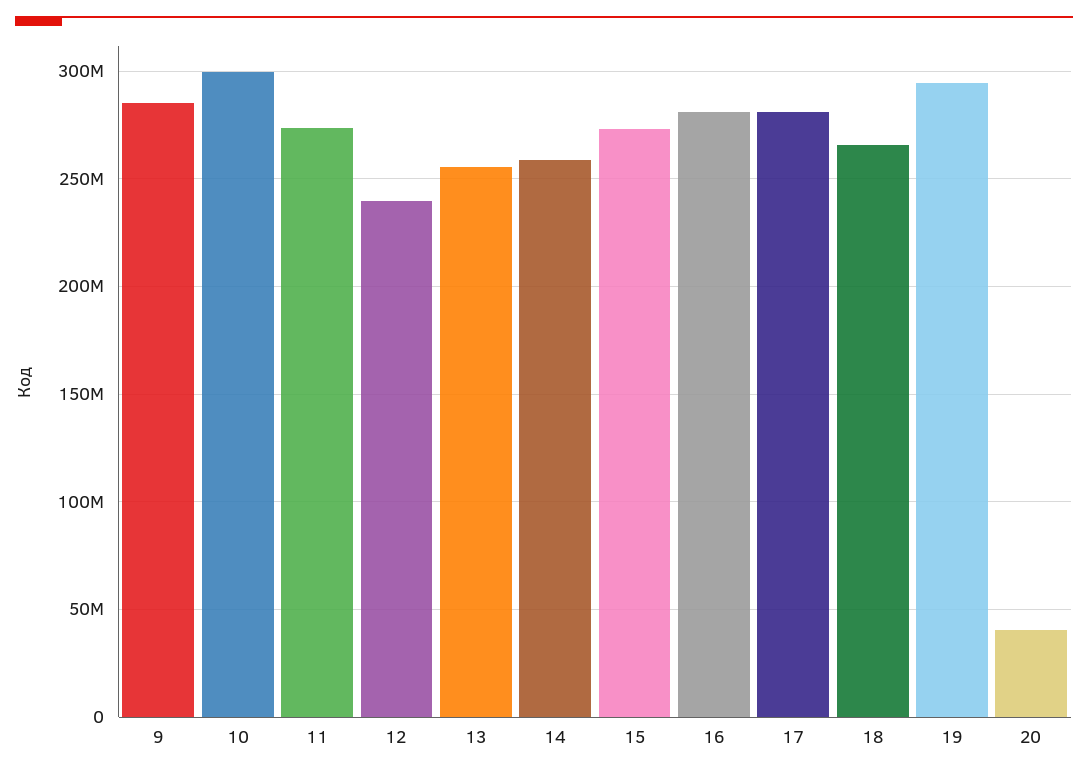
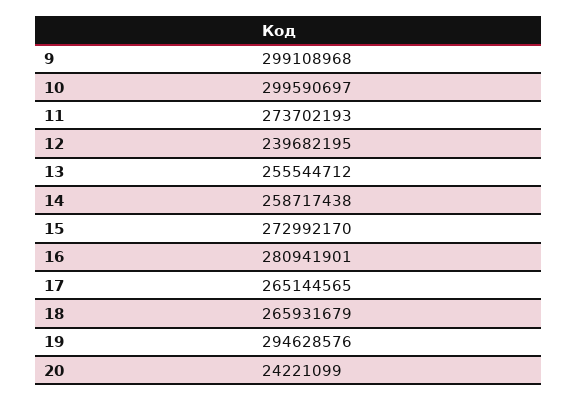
9: 285000000 -> 299108968
17: 280000000 -> 265144565
20: 40000000 -> 24221099

